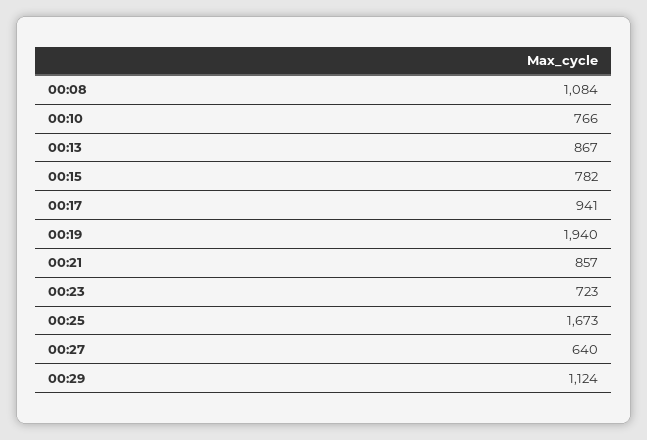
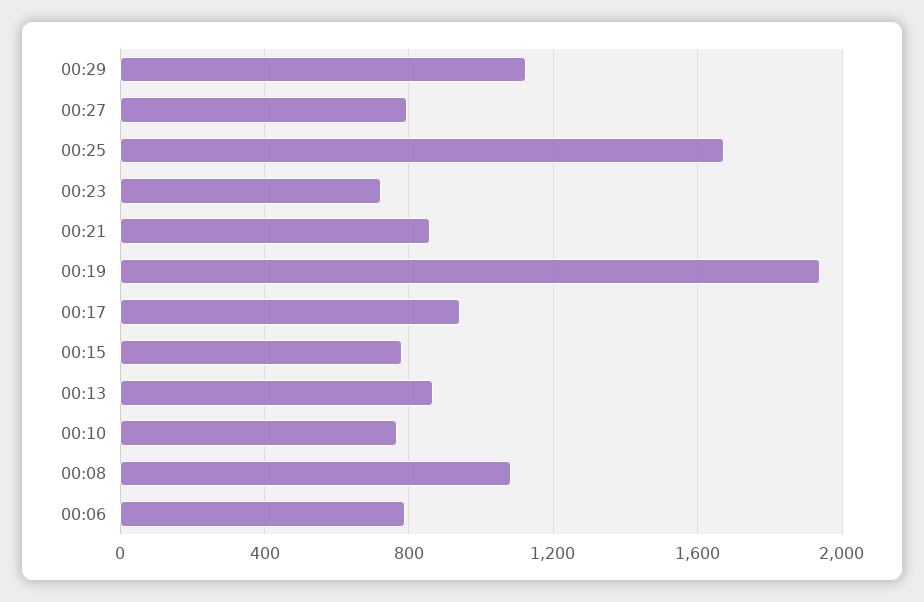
00:27: 640 -> 800
00:06: none -> 800

